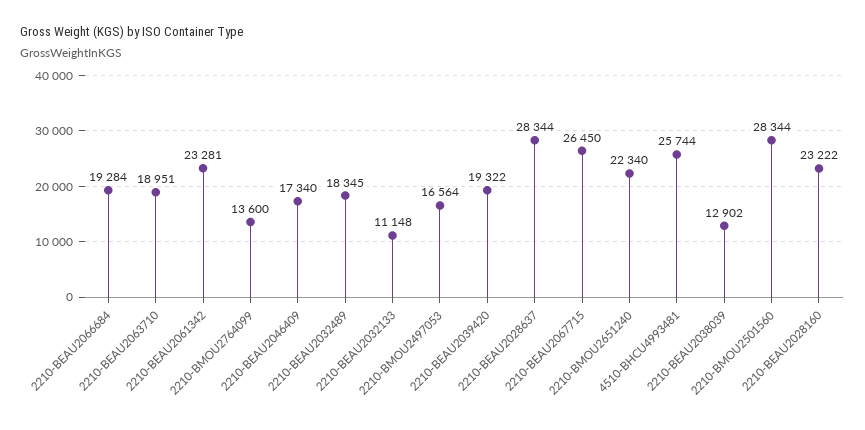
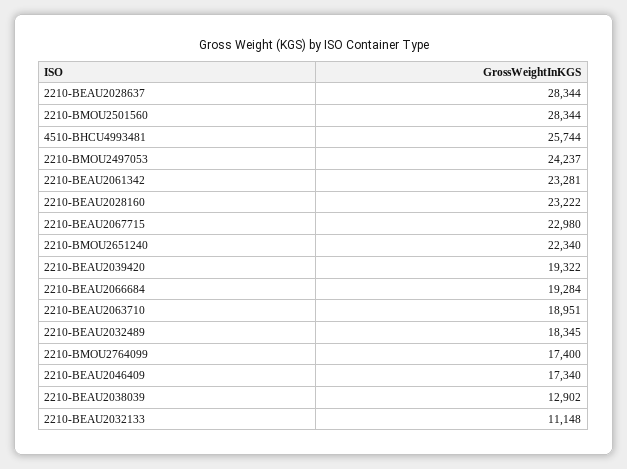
2210-BMOU2764099: 13600 -> 17400
2210-BMOU2497053: 16564 -> 24237
2210-BEAU2067715: 26450 -> 22980

